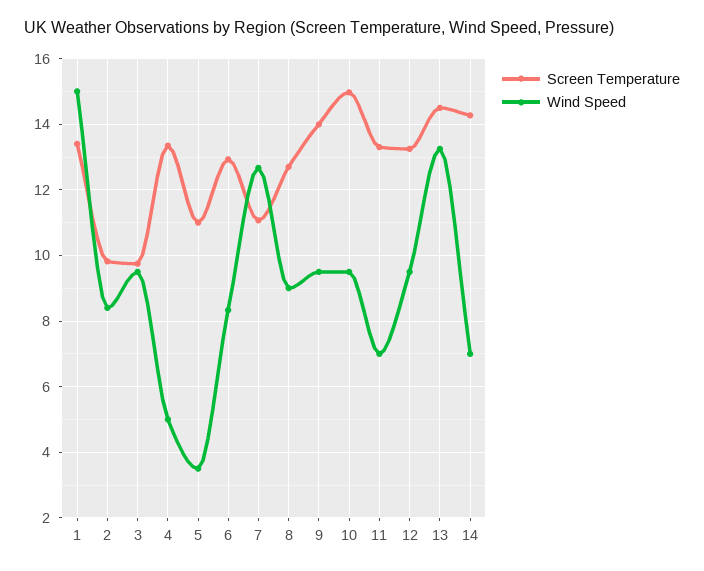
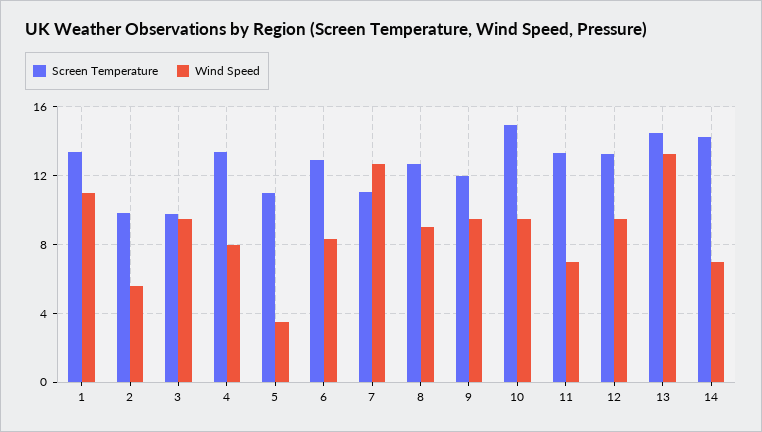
Wind Speed, 1: 15 -> 11
Wind Speed, 2: 8.4 -> 5.5
Wind Speed, 4: 5 -> 8
Screen Temperature, 9: 14 -> 12

